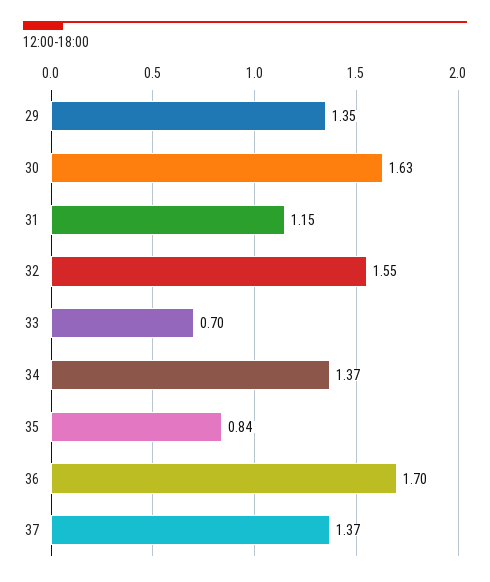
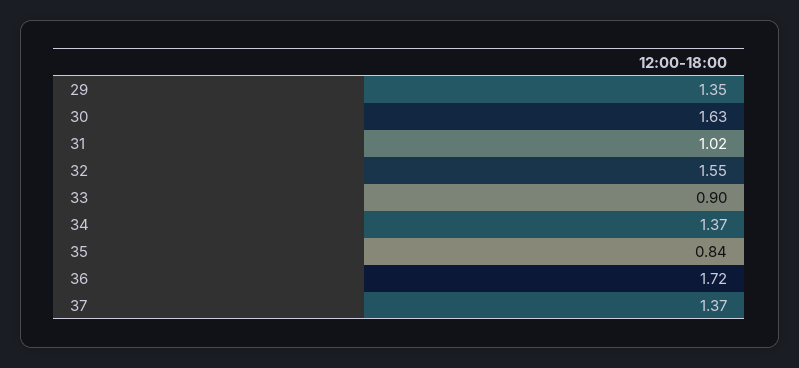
31: 1.15 -> 1.02
33: 0.7 -> 0.9
36: 1.7 -> 1.72

